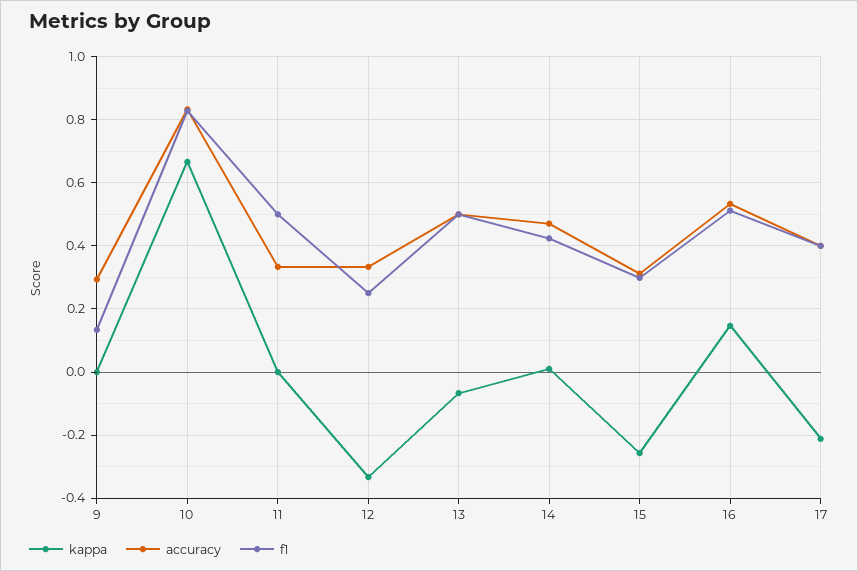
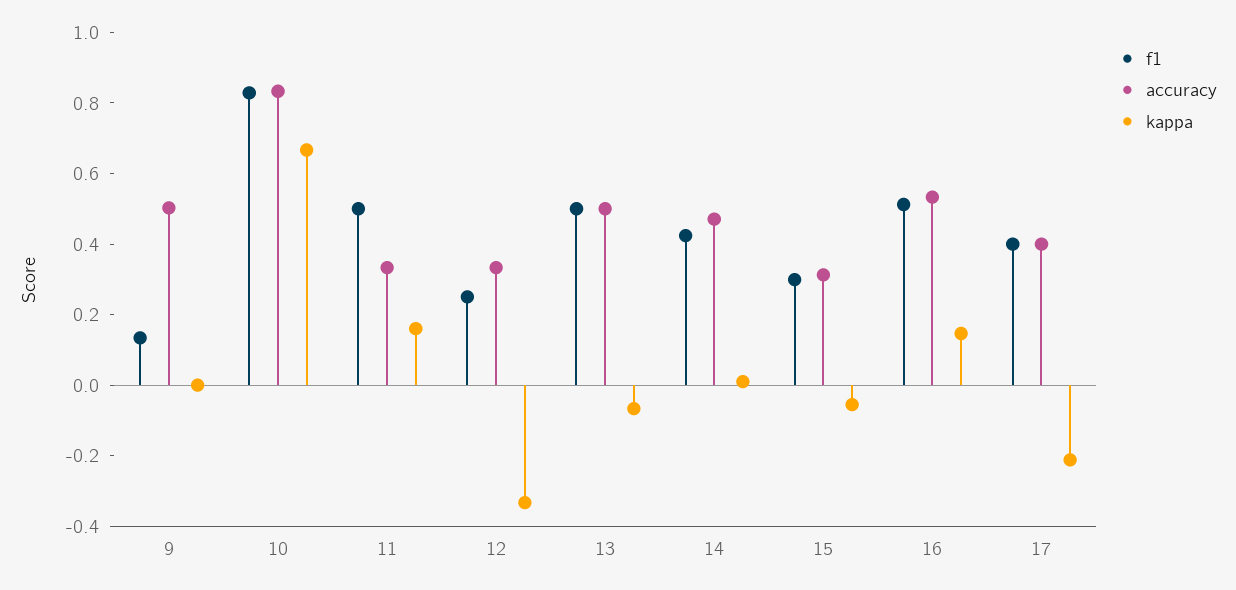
accuracy, 9: 0.3 -> 0.5
kappa, 11: 0 -> 0.15
kappa, 15: -0.26 -> -0.05

